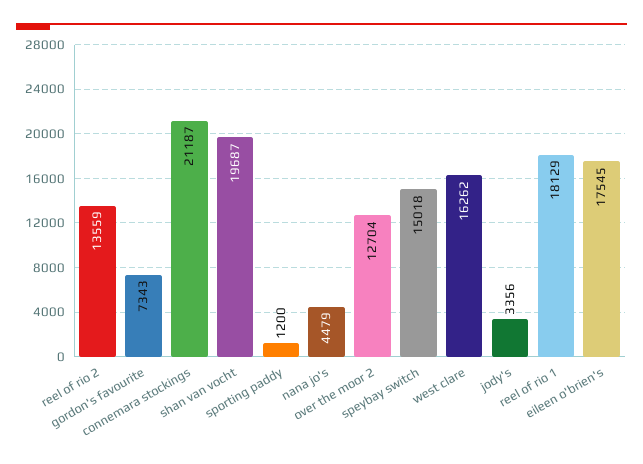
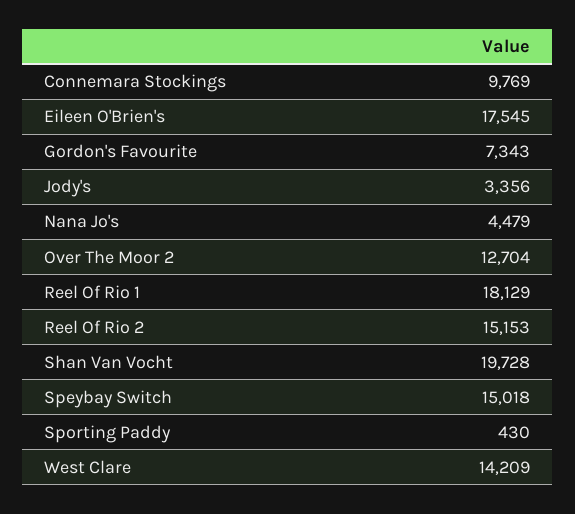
reel of rio 2: 13559 -> 15153
connemara stockings: 21187 -> 9769
shan van vocht: 19687 -> 19728
sporting paddy: 1200 -> 430
west clare: 16262 -> 14209

